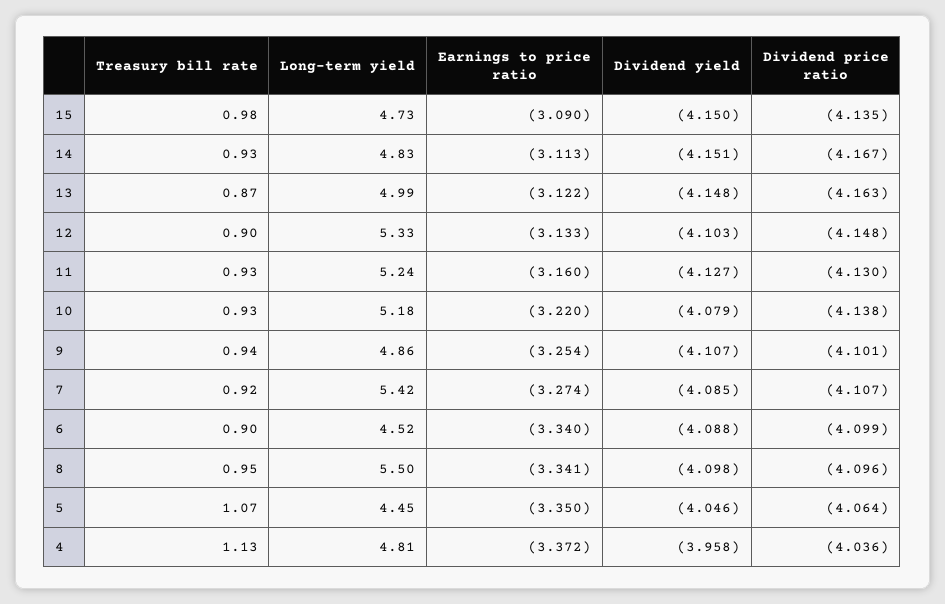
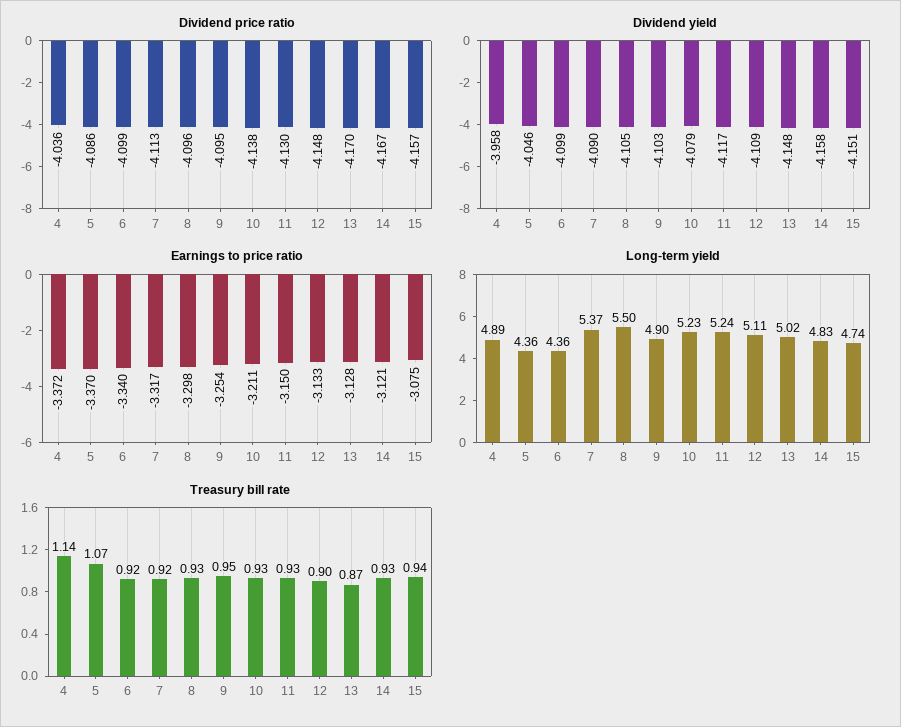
Treasury bill rate, 15: 0.98 -> 0.94
Long-term yield, 15: 4.73 -> 4.74
Earnings to price ratio, 15: -3.09 -> -3.075
Dividend yield, 15: -4.15 -> -4.151
Dividend price ratio, 15: -4.135 -> -4.157
Earnings to price ratio, 14: -3.113 -> -3.121
Dividend yield, 14: -4.151 -> -4.158
Long-term yield, 13: 4.99 -> 5.02
Earnings to price ratio, 13: -3.122 -> -3.128
Dividend price ratio, 13: -4.163 -> -4.17
Long-term yield, 12: 5.33 -> 5.11
Dividend yield, 12: -4.103 -> -4.109
Earnings to price ratio, 11: -3.16 -> -3.15
Dividend yield, 11: -4.127 -> -4.117
Long-term yield, 10: 5.18 -> 5.23
Earnings to price ratio, 10: -3.22 -> -3.211
Treasury bill rate, 9: 0.94 -> 0.95
Long-term yield, 9: 4.86 -> 4.9
Dividend yield, 9: -4.107 -> -4.103
Dividend price ratio, 9: -4.101 -> -4.095
Long-term yield, 7: 5.42 -> 5.37
Earnings to price ratio, 7: -3.274 -> -3.317
Dividend yield, 7: -4.085 -> -4.09
Dividend price ratio, 7: -4.107 -> -4.113
Treasury bill rate, 6: 0.9 -> 0.92
Long-term yield, 6: 4.52 -> 4.36
Dividend yield, 6: -4.088 -> -4.099
Treasury bill rate, 8: 0.95 -> 0.93
Earnings to price ratio, 8: -3.341 -> -3.298
Dividend yield, 8: -4.098 -> -4.105
Long-term yield, 5: 4.45 -> 4.36
Earnings to price ratio, 5: -3.35 -> -3.37
Dividend price ratio, 5: -4.064 -> -4.086
Treasury bill rate, 4: 1.13 -> 1.14
Long-term yield, 4: 4.81 -> 4.89

